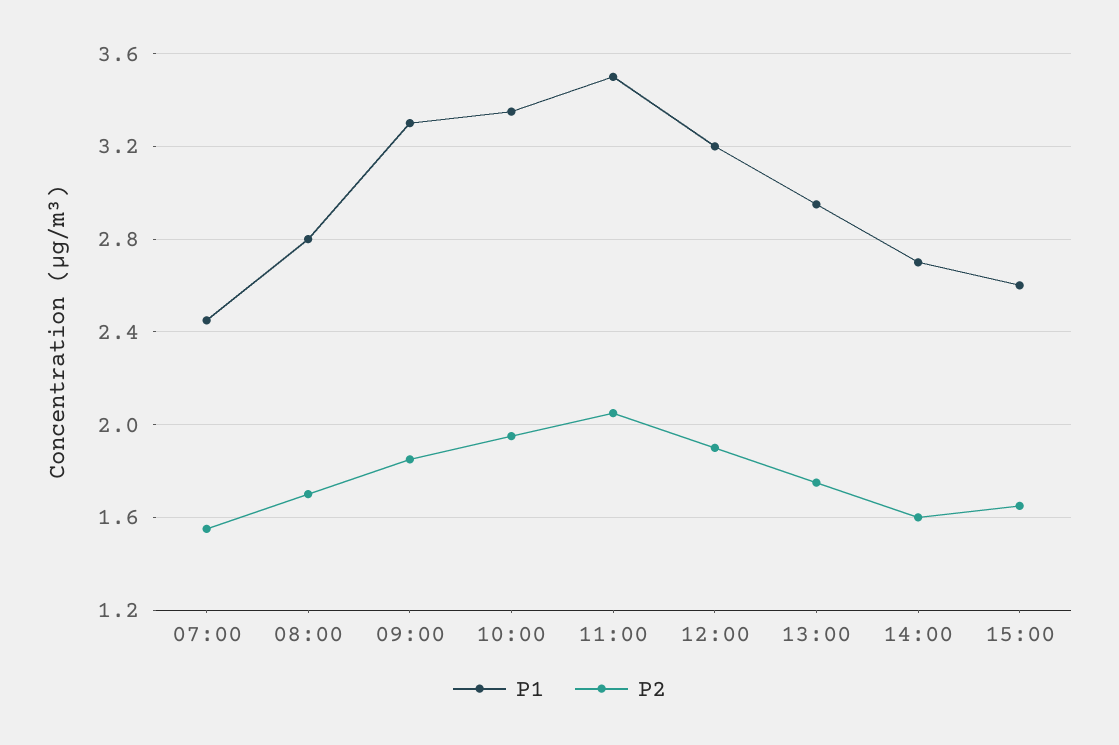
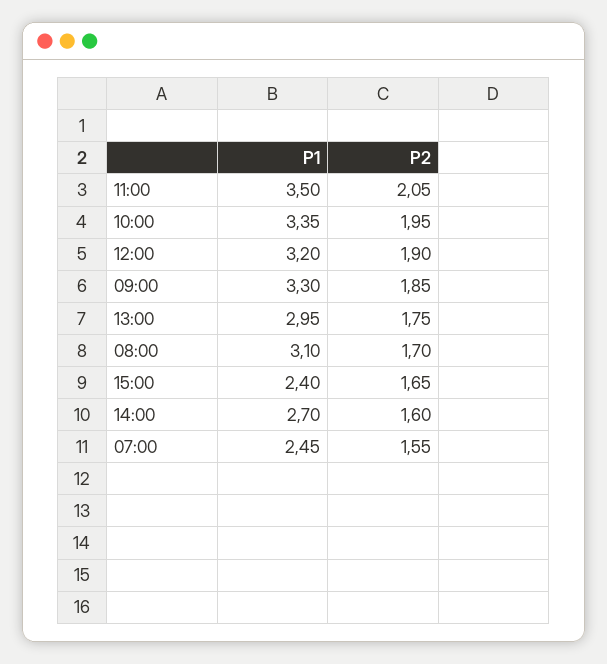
P1, 08:00: 2.8 -> 3.1
P1, 15:00: 2.6 -> 2.4

